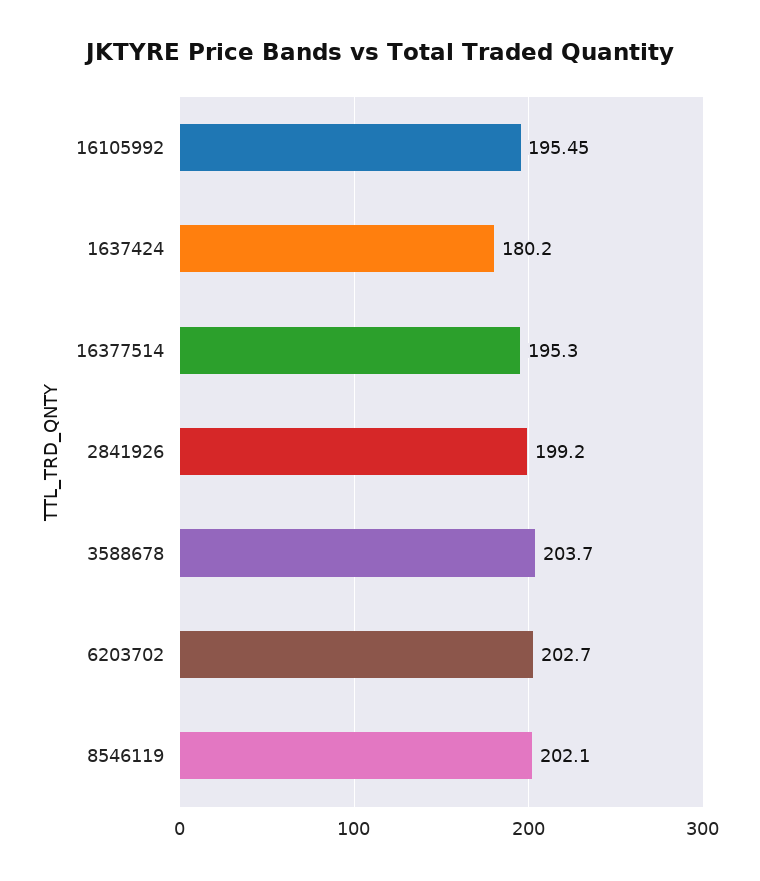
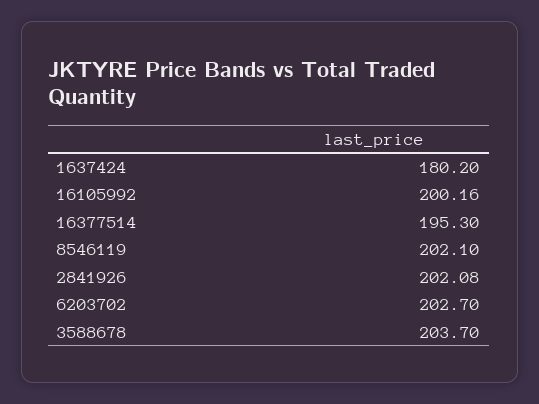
16105992: 195.45 -> 200.16
2841926: 199.2 -> 202.08

